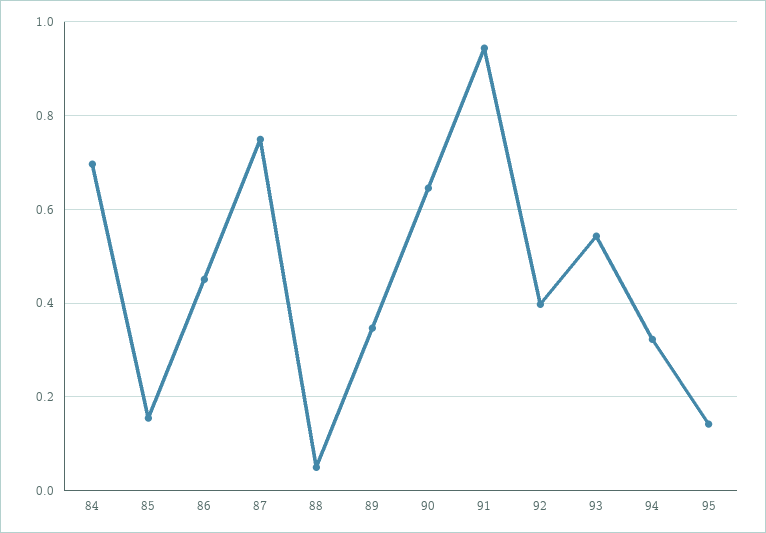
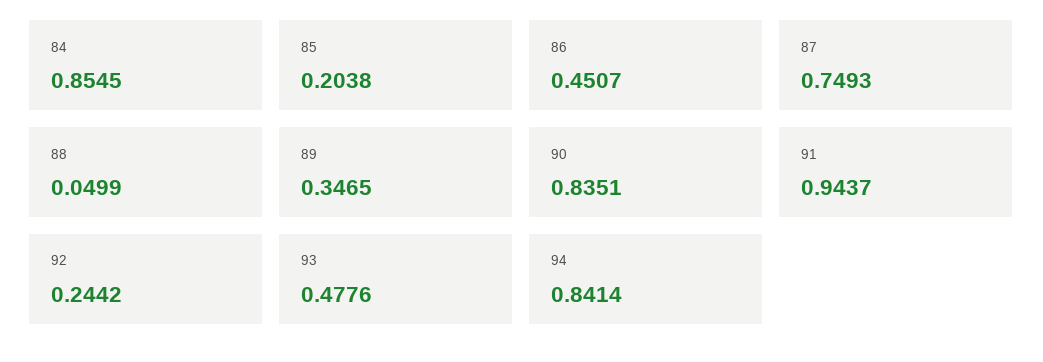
84: 0.7 -> 0.8545
85: 0.16 -> 0.2038
90: 0.64 -> 0.8351
92: 0.4 -> 0.2442
93: 0.54 -> 0.4776
94: 0.32 -> 0.8414
95: 0.14 -> none

